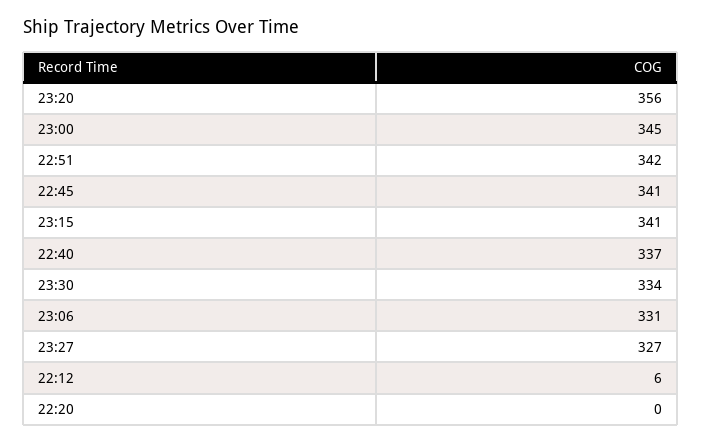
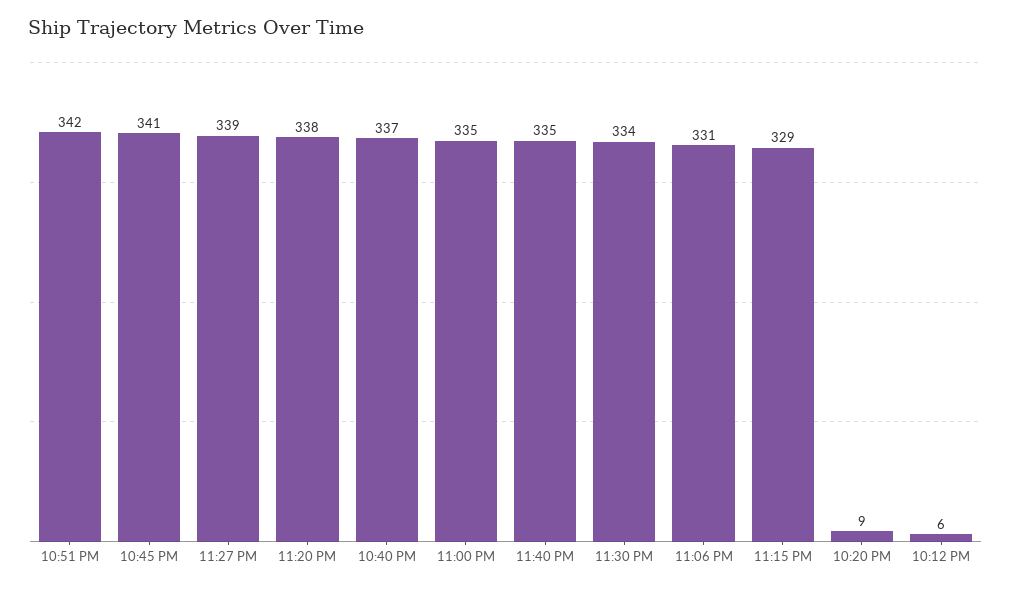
23:20: 356 -> 338
23:00: 345 -> 335
23:15: 341 -> 329
23:27: 327 -> 339
22:20: 0 -> 9
11:40 PM: none -> 335

